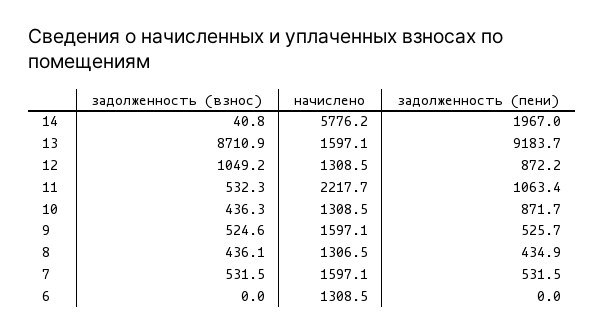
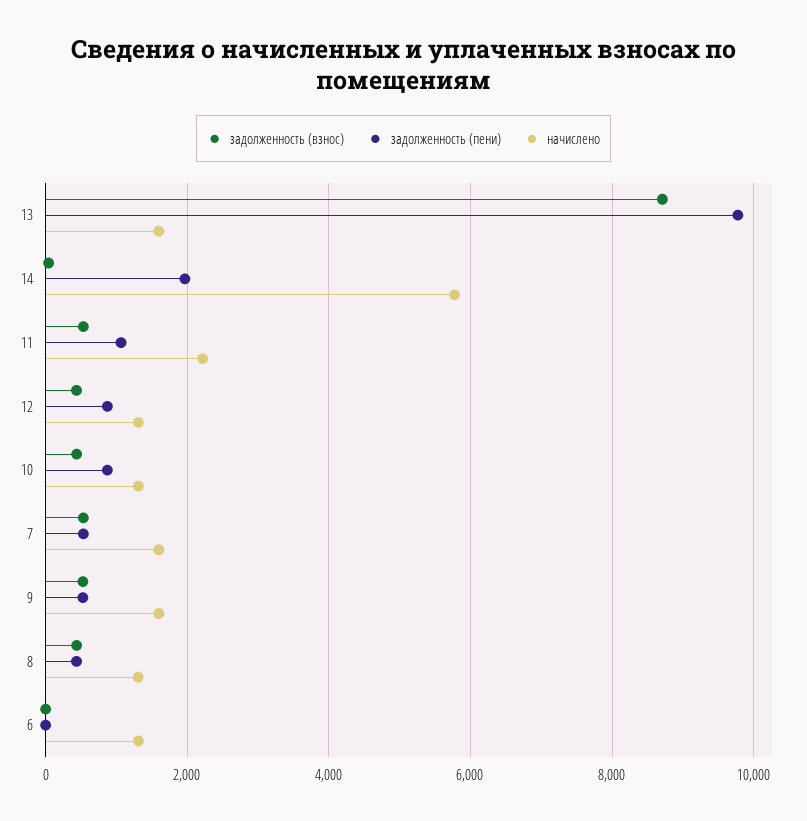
задолженность (пени), 13: 9183.7 -> 9800
задолженность (взнос), 12: 1049.2 -> 400

